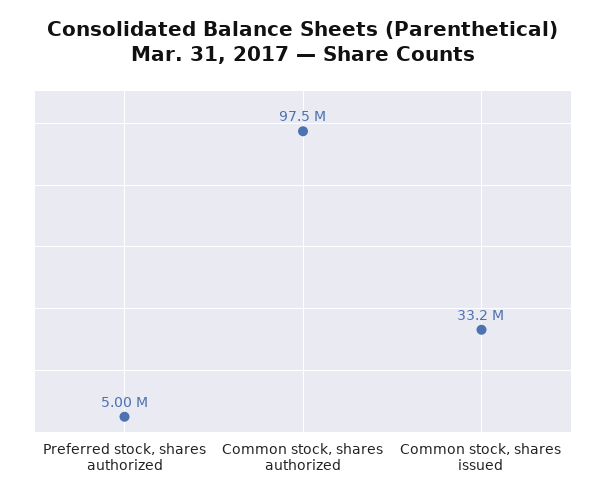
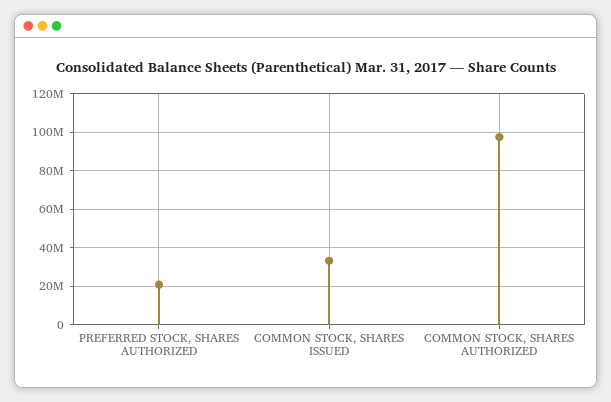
Preferred stock, shares authorized: 5000000 -> 20000000

